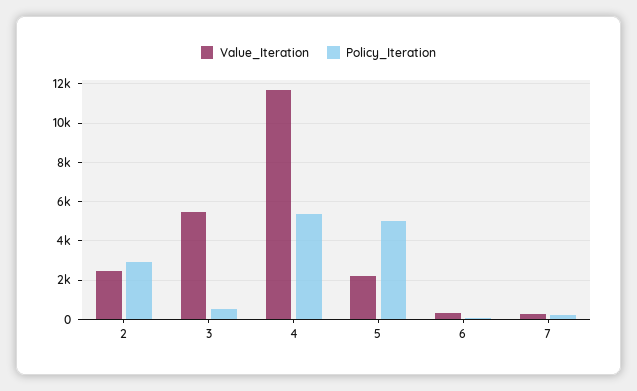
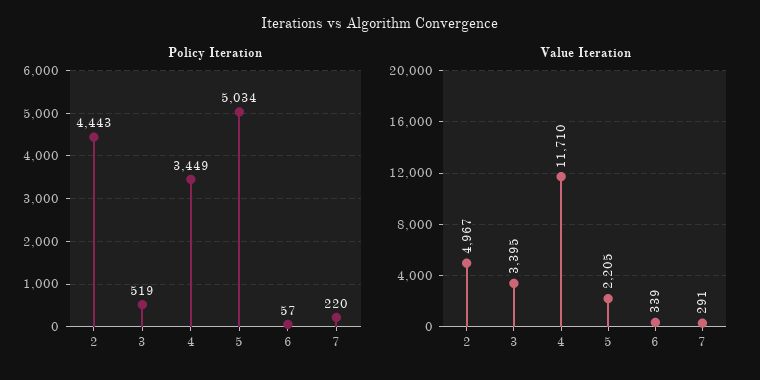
Value_Iteration, 2: 2500 -> 4967
Policy_Iteration, 2: 3000 -> 4443
Value_Iteration, 3: 5500 -> 3395
Policy_Iteration, 4: 5500 -> 3449

